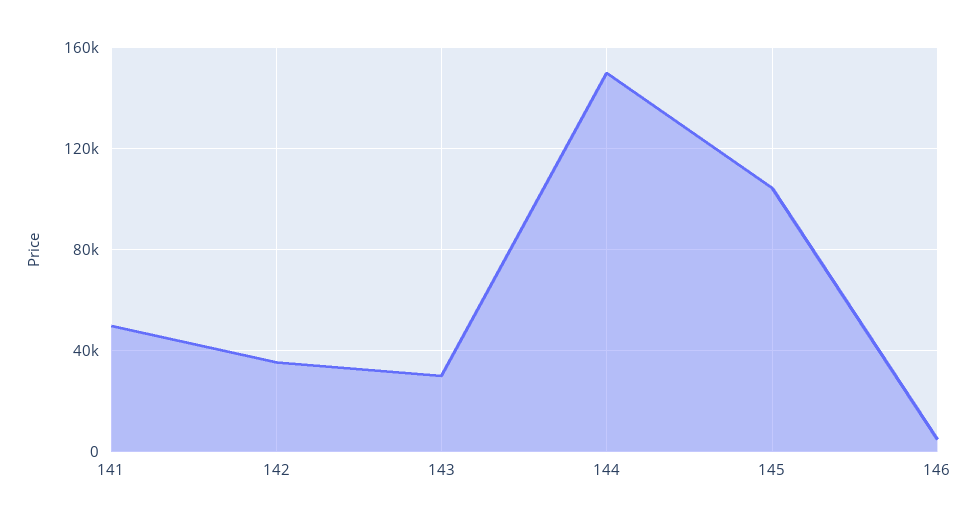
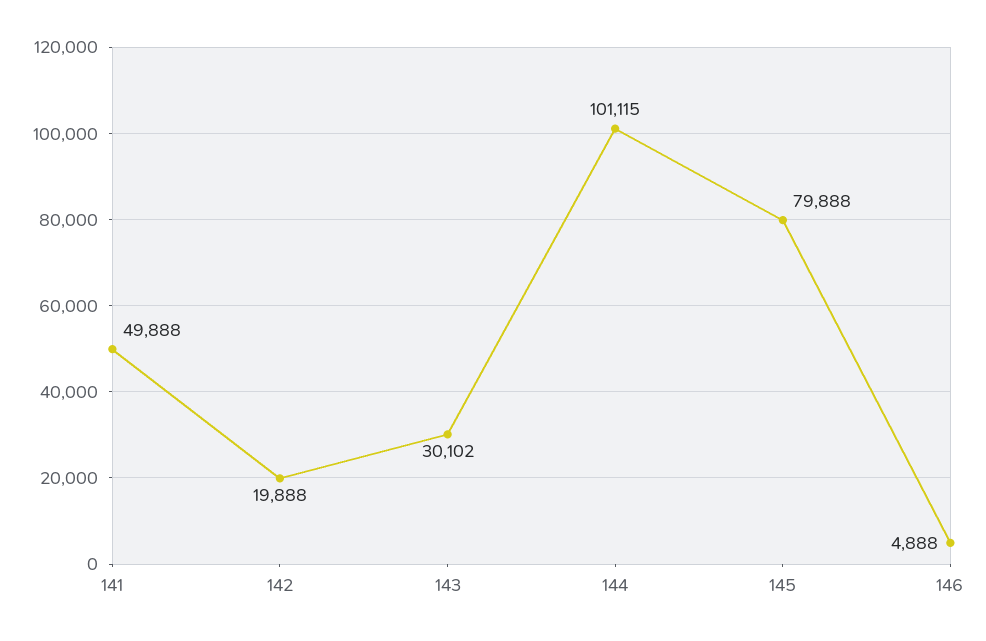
142: 35000 -> 19888
144: 150000 -> 101115
145: 105000 -> 79888

